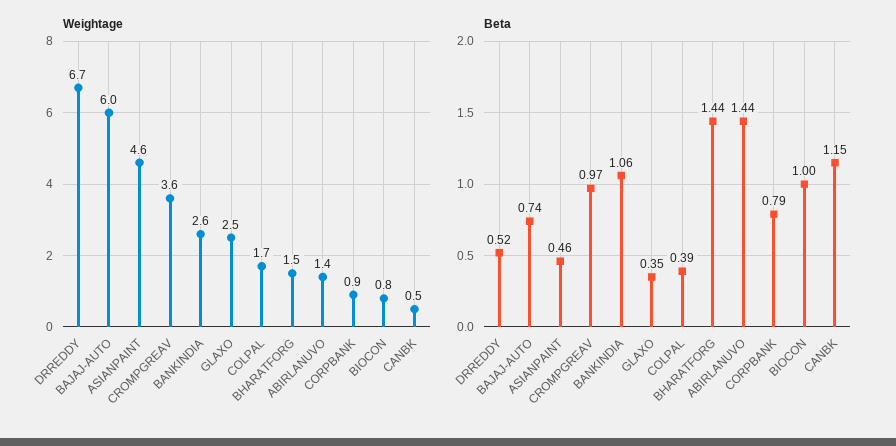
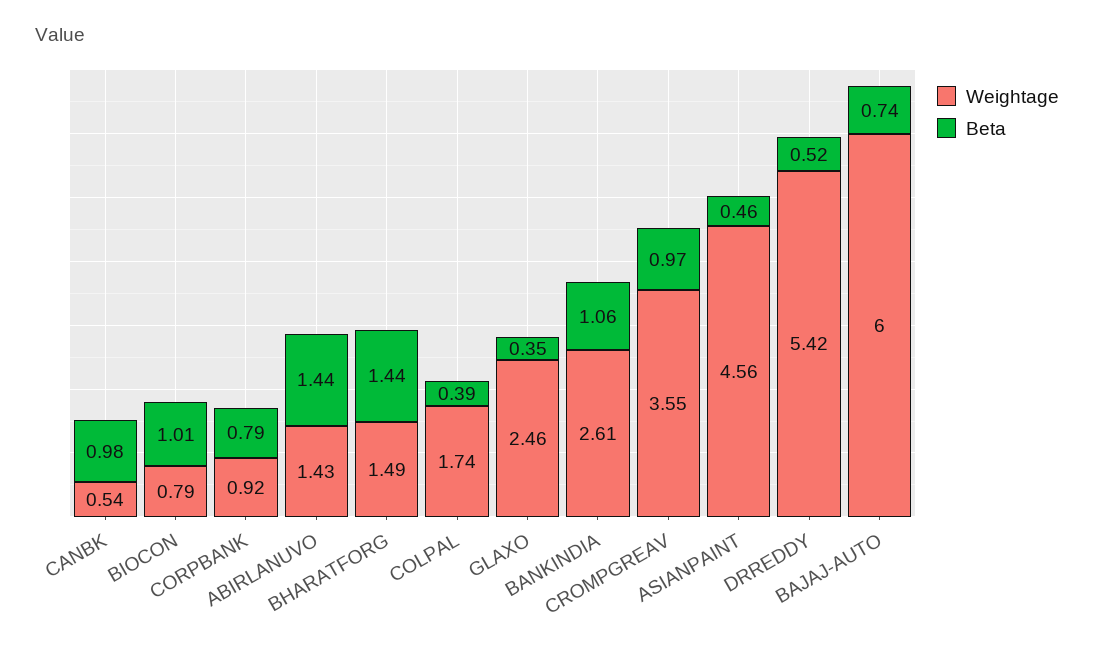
Weightage, DRREDDY: 6.7 -> 5.42
Beta, BIOCON: 1 -> 1.01
Beta, CANBK: 1.15 -> 0.98

